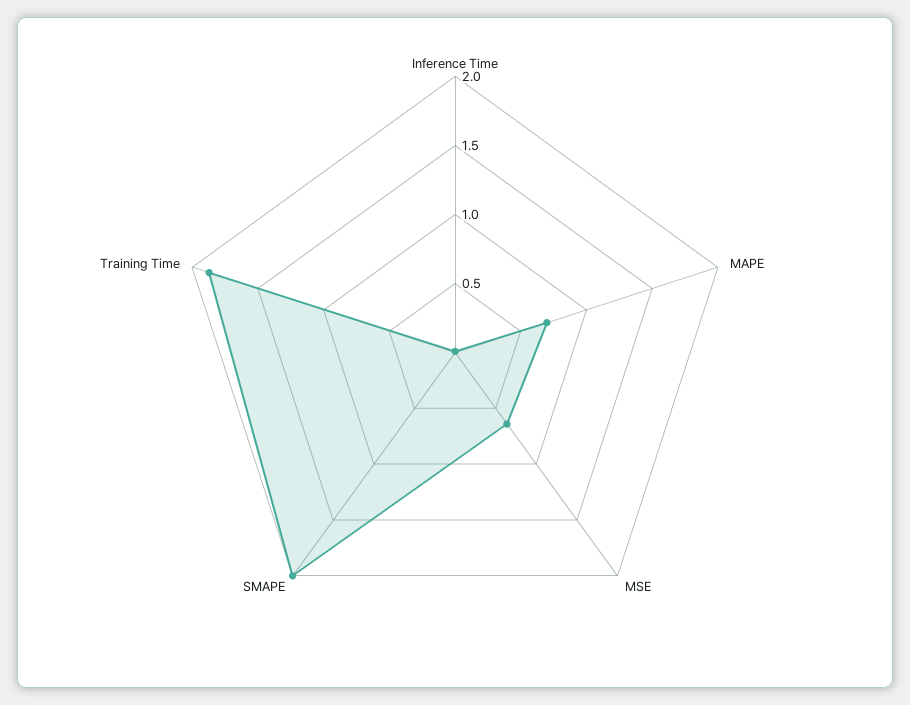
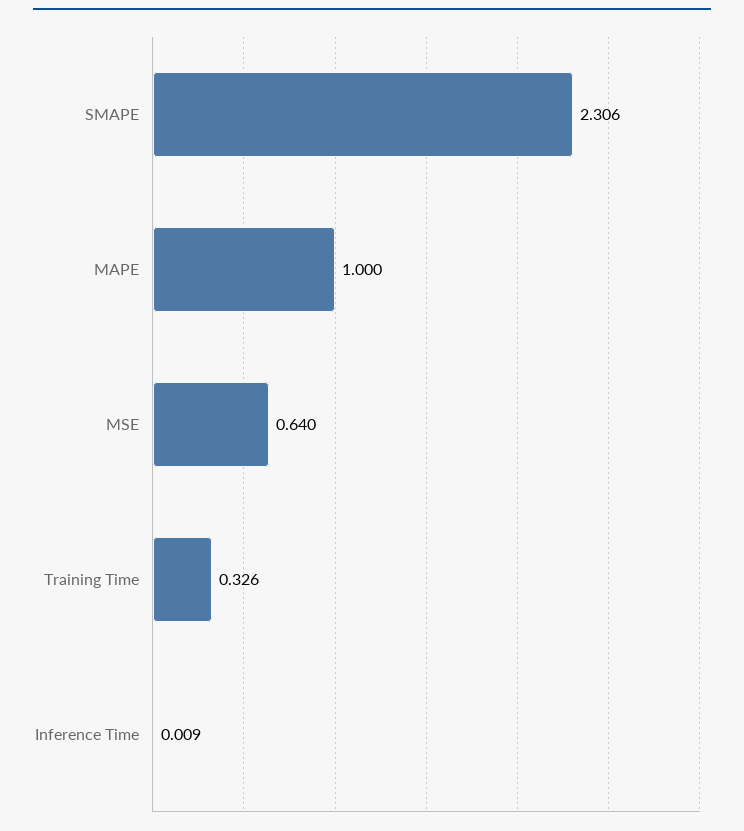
MAPE: 0.7 -> 1
SMAPE: 2 -> 2.306
Training Time: 1.9 -> 0.326

